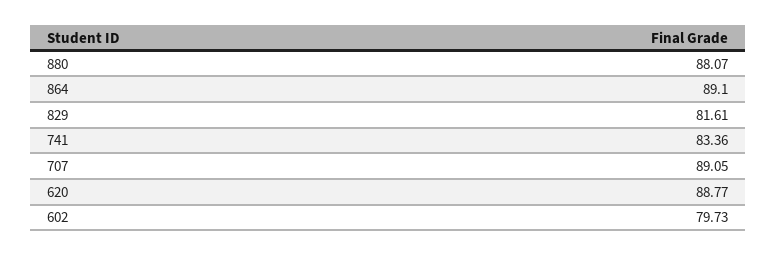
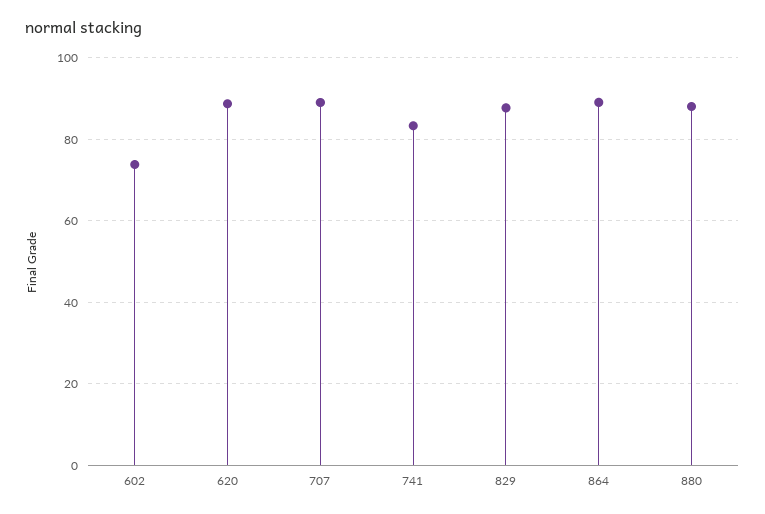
829: 81.61 -> 88
602: 79.73 -> 74

